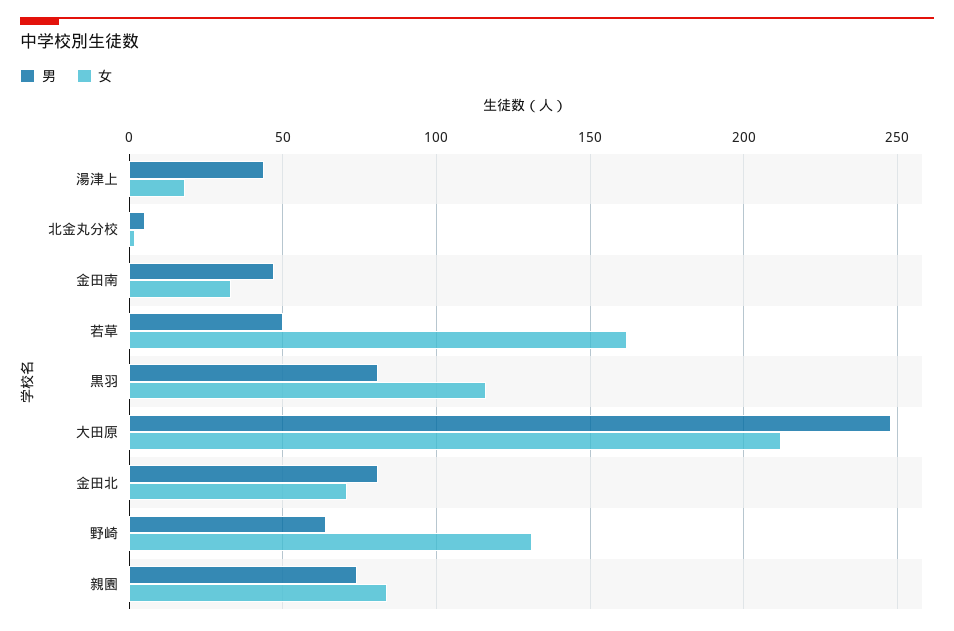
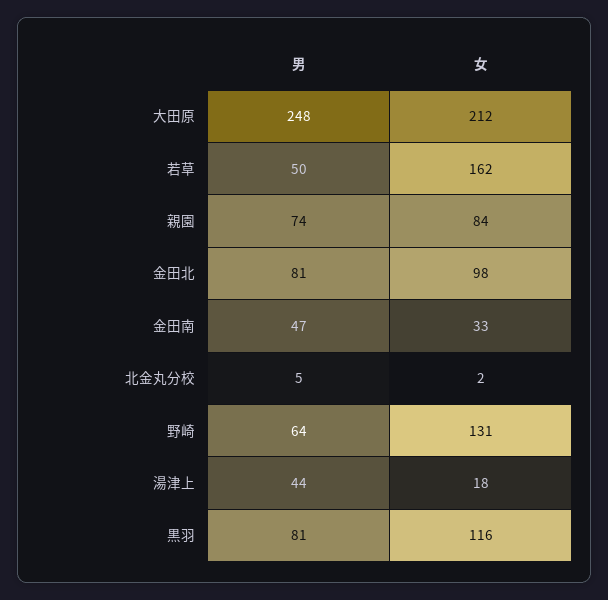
女, 金田北: 70 -> 98

